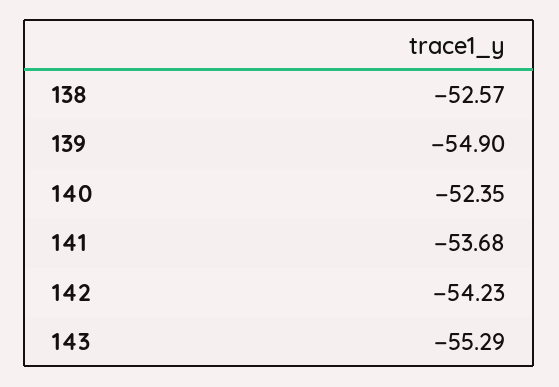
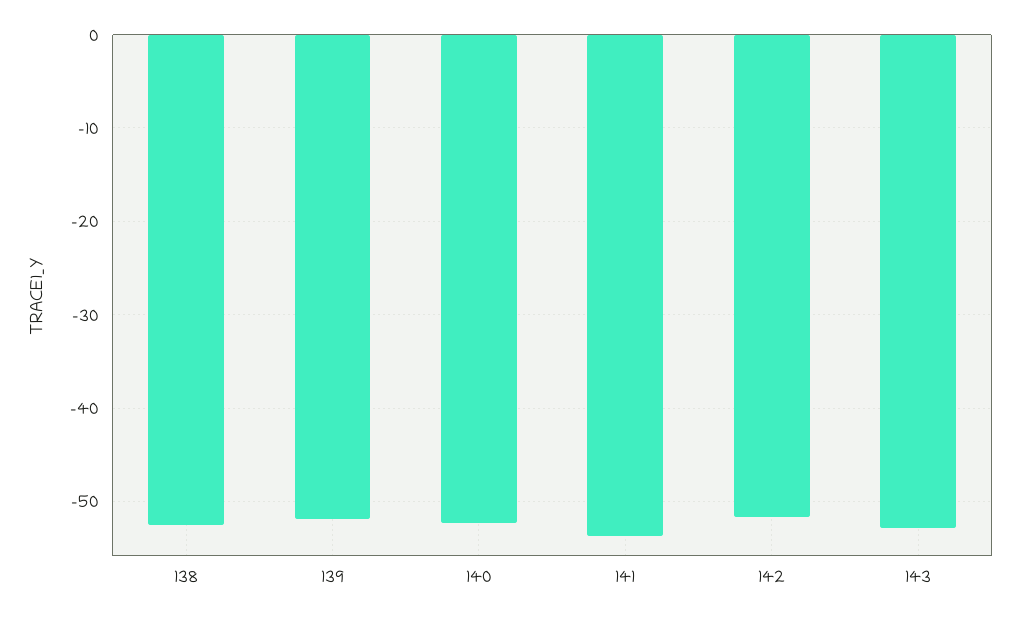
139: -54.9 -> -52
142: -54.23 -> -52
143: -55.29 -> -53

